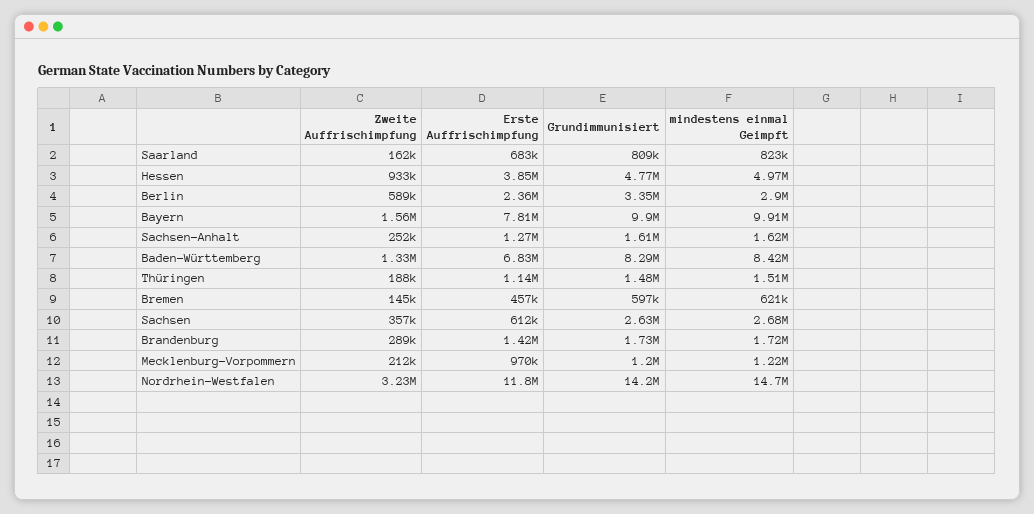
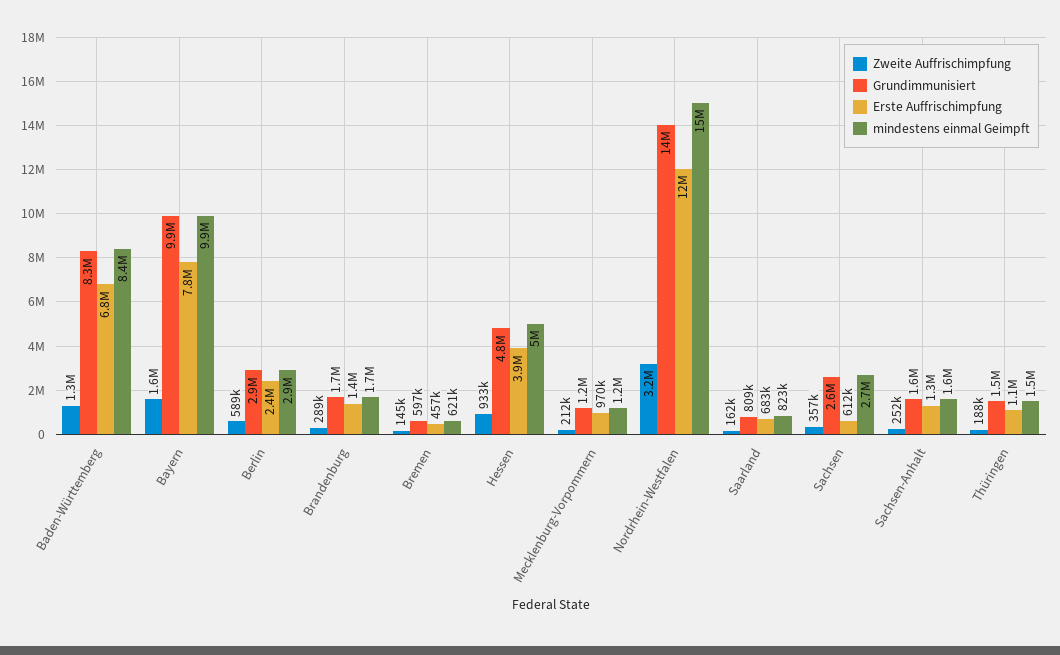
Grundimmunisiert, Berlin: 3350000 -> 2900000

